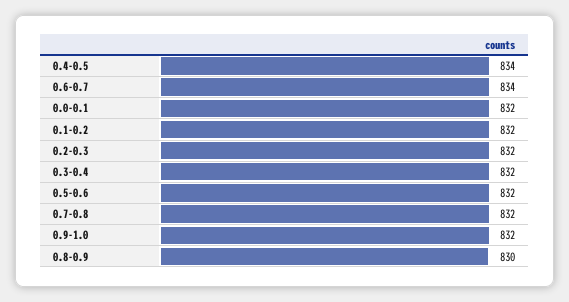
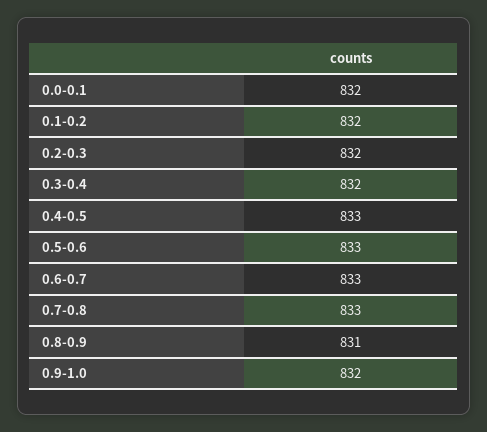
0.4-0.5: 834 -> 833
0.6-0.7: 834 -> 833
0.5-0.6: 832 -> 833
0.7-0.8: 832 -> 833
0.8-0.9: 830 -> 831

